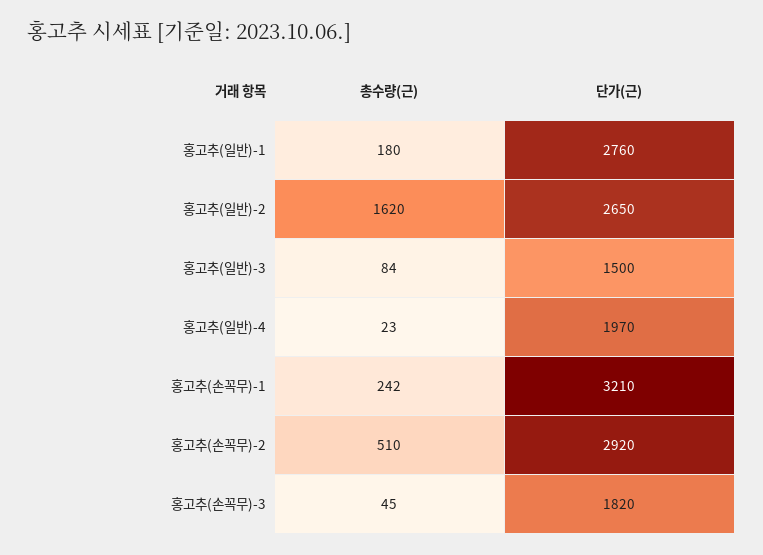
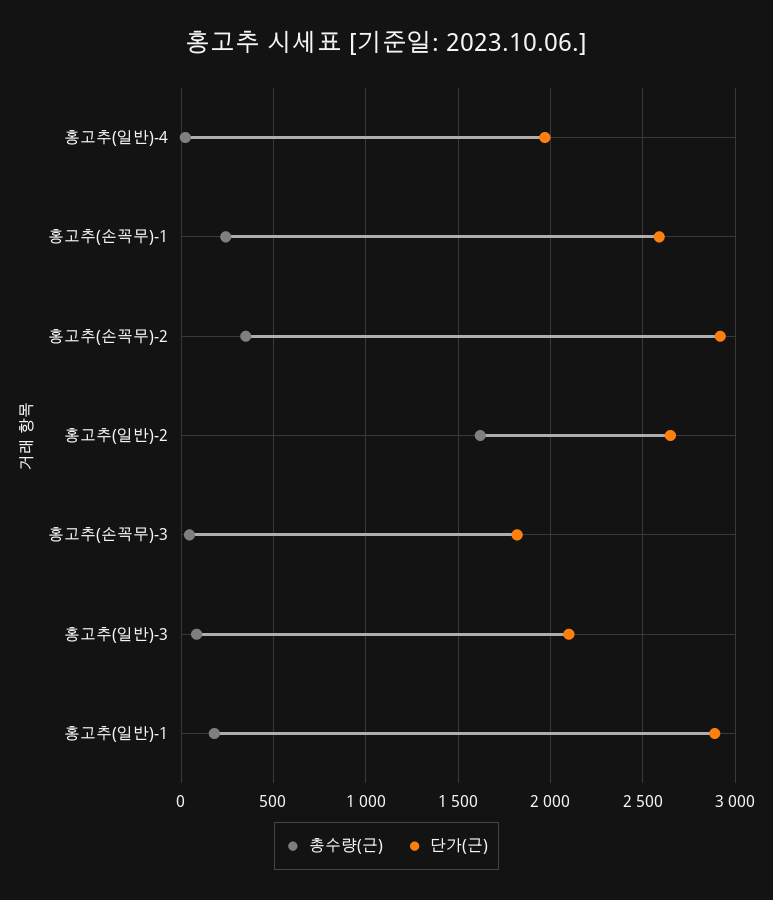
단가(근), 홍고추(일반)-1: 2760 -> 2900
단가(근), 홍고추(일반)-3: 1500 -> 2100
단가(근), 홍고추(손꼭무)-1: 3210 -> 2600
총수량(근), 홍고추(손꼭무)-2: 510 -> 350

